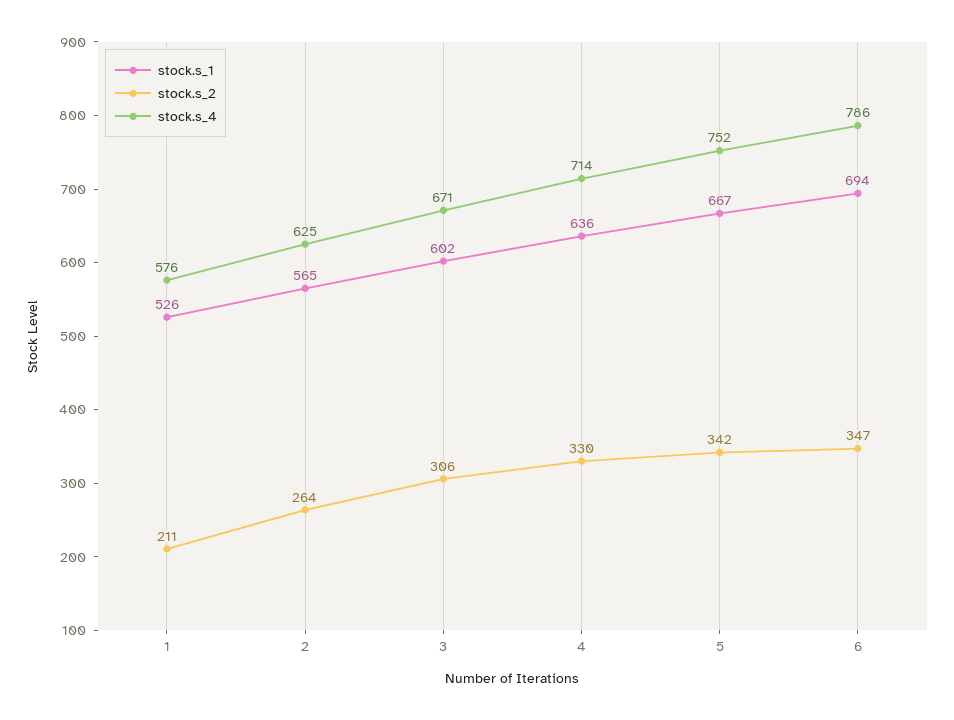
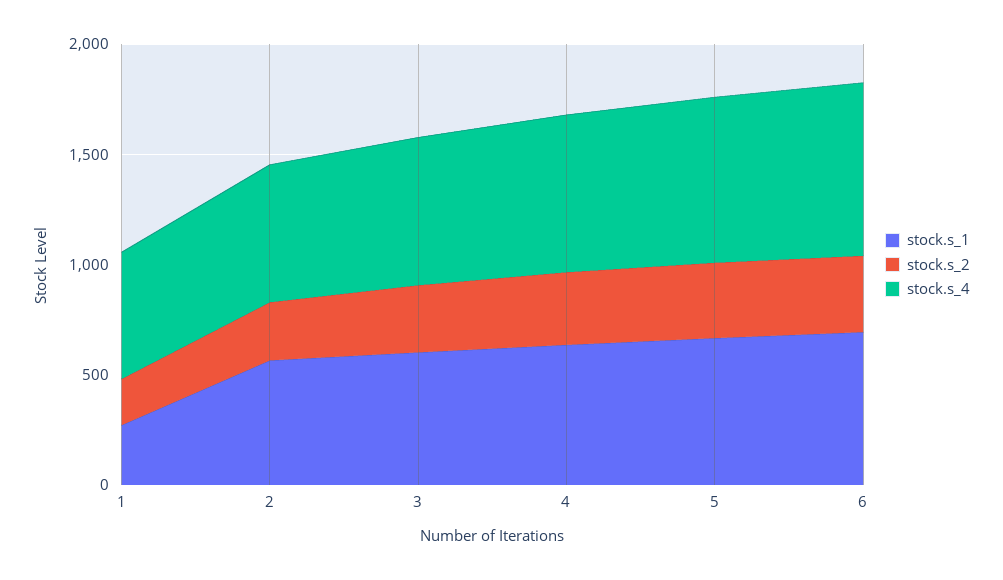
stock.s_1, 1: 526 -> 300

